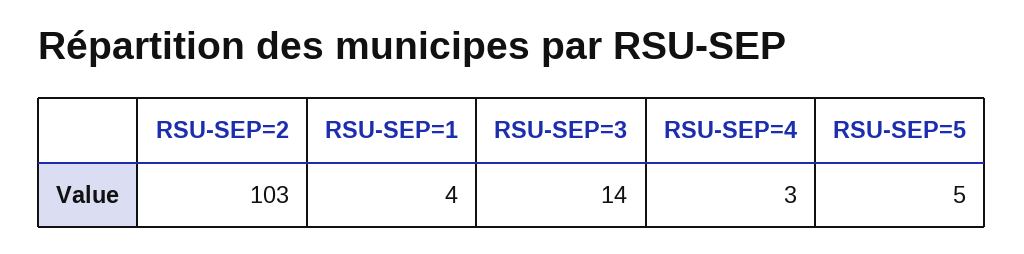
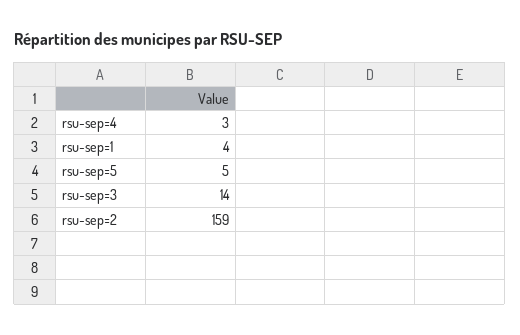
RSU-SEP=2: 103 -> 159

